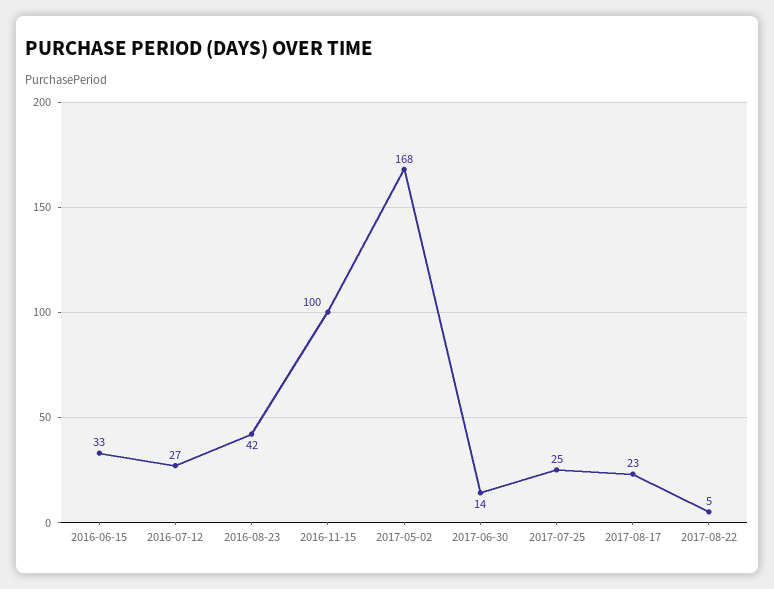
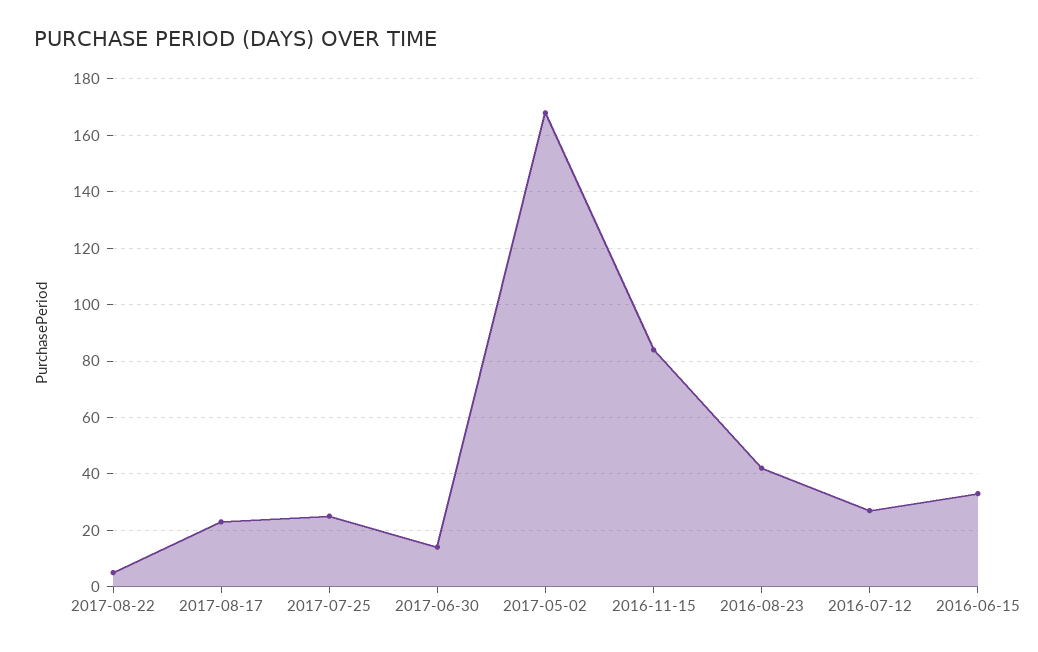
2016-11-15: 100 -> 85

